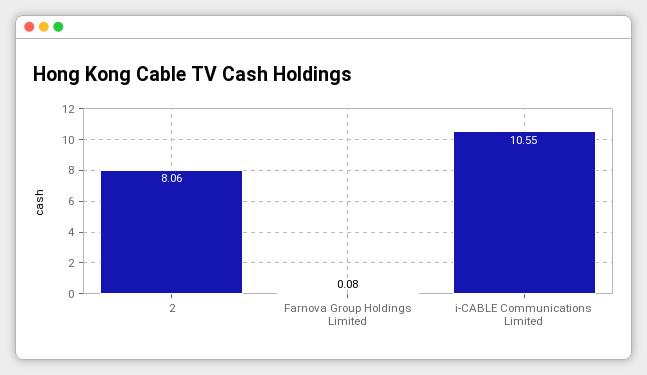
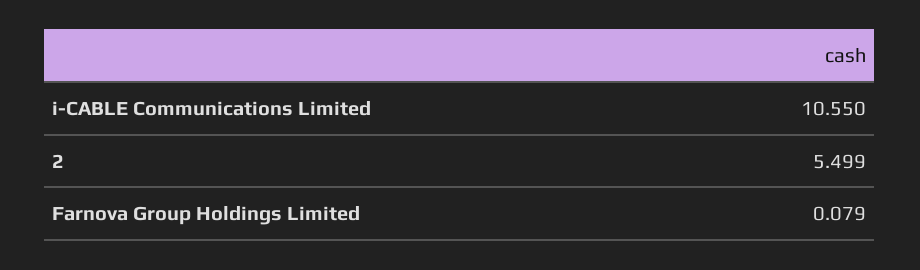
2: 8.06 -> 5.499

